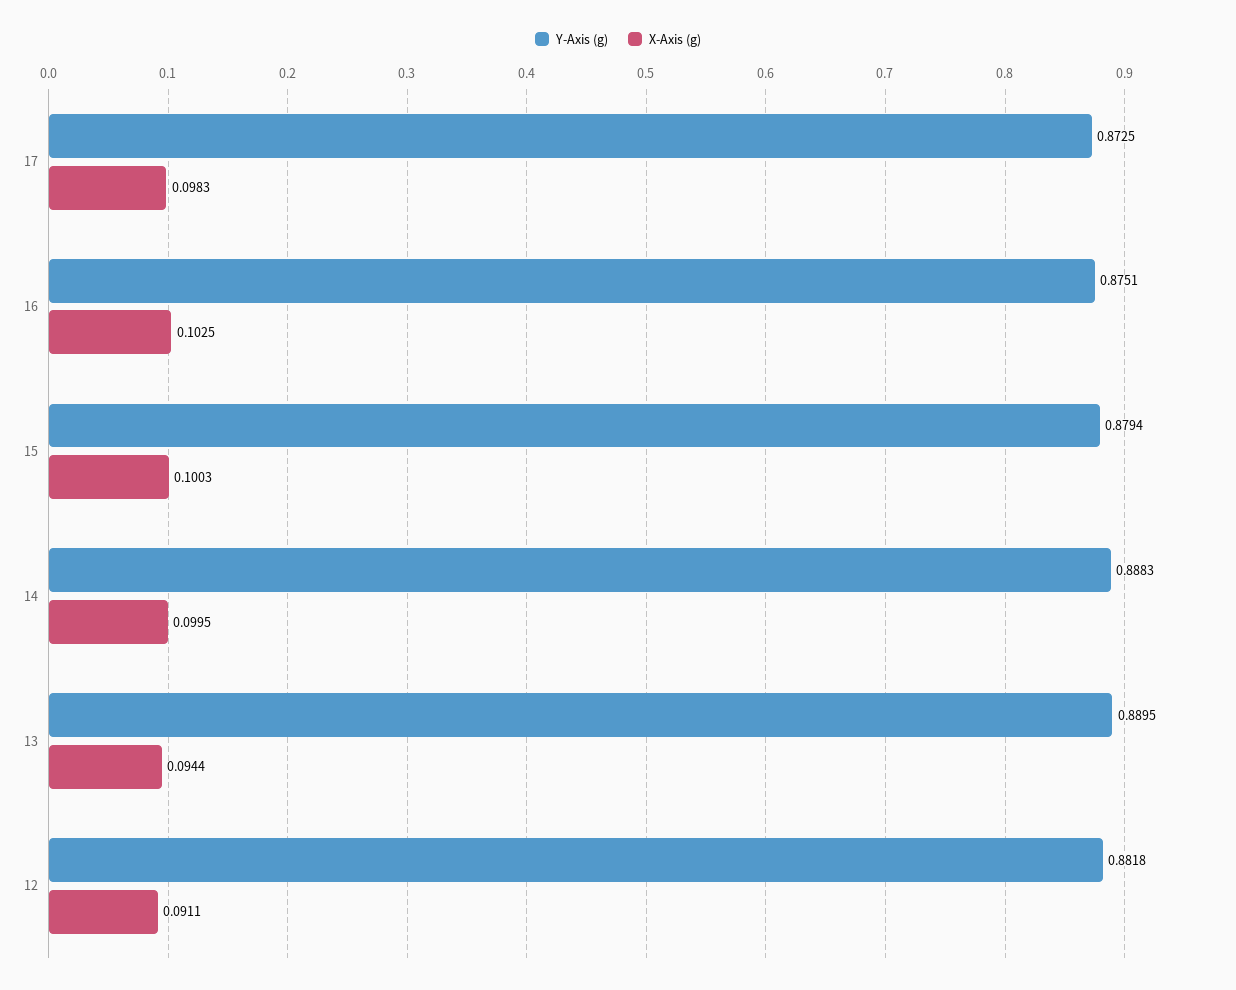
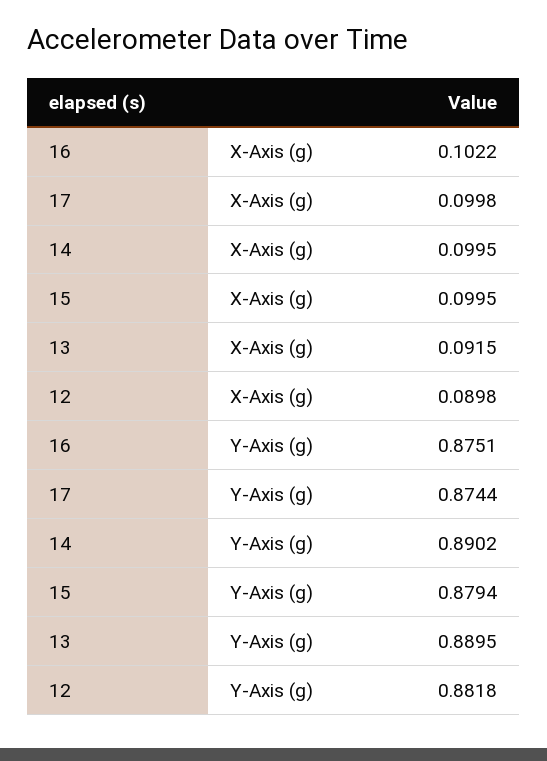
Y-Axis (g), 17: 0.8725 -> 0.8744
X-Axis (g), 17: 0.0983 -> 0.0998
X-Axis (g), 16: 0.1025 -> 0.1022
X-Axis (g), 15: 0.1003 -> 0.0995
Y-Axis (g), 14: 0.8883 -> 0.8902
X-Axis (g), 13: 0.0944 -> 0.0915
X-Axis (g), 12: 0.0911 -> 0.0898

